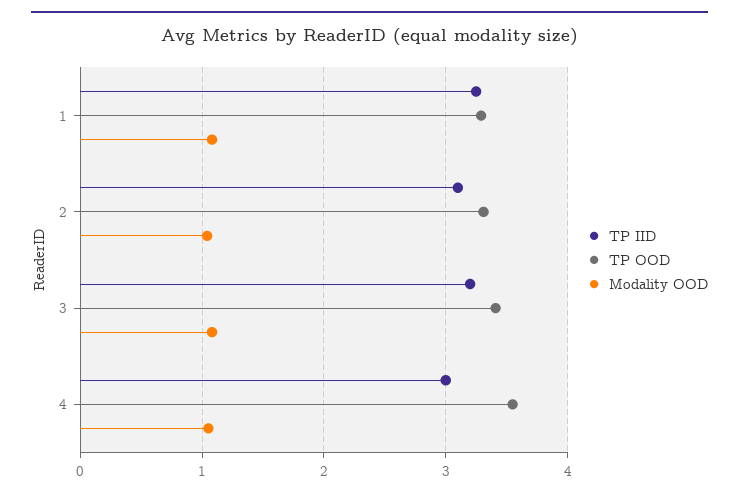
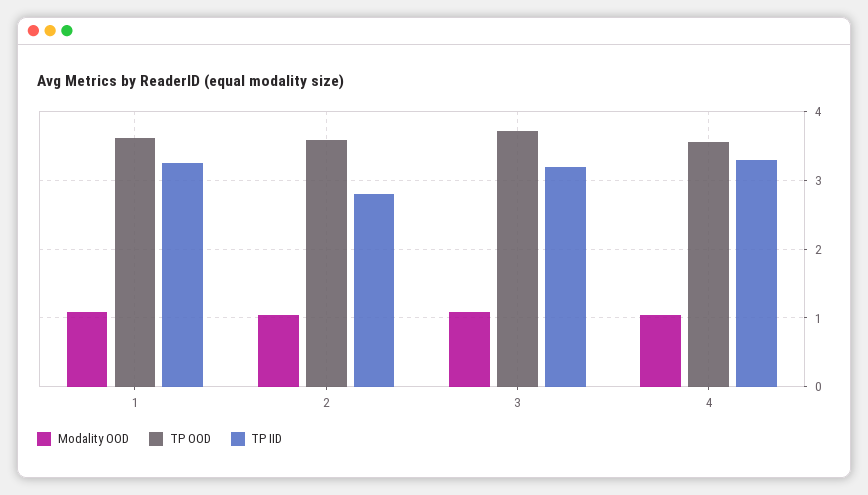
TP OOD, 1: 3.3 -> 3.6
TP IID, 2: 3.1 -> 2.8
TP OOD, 2: 3.3 -> 3.6
TP OOD, 3: 3.4 -> 3.7
TP IID, 4: 3 -> 3.3

